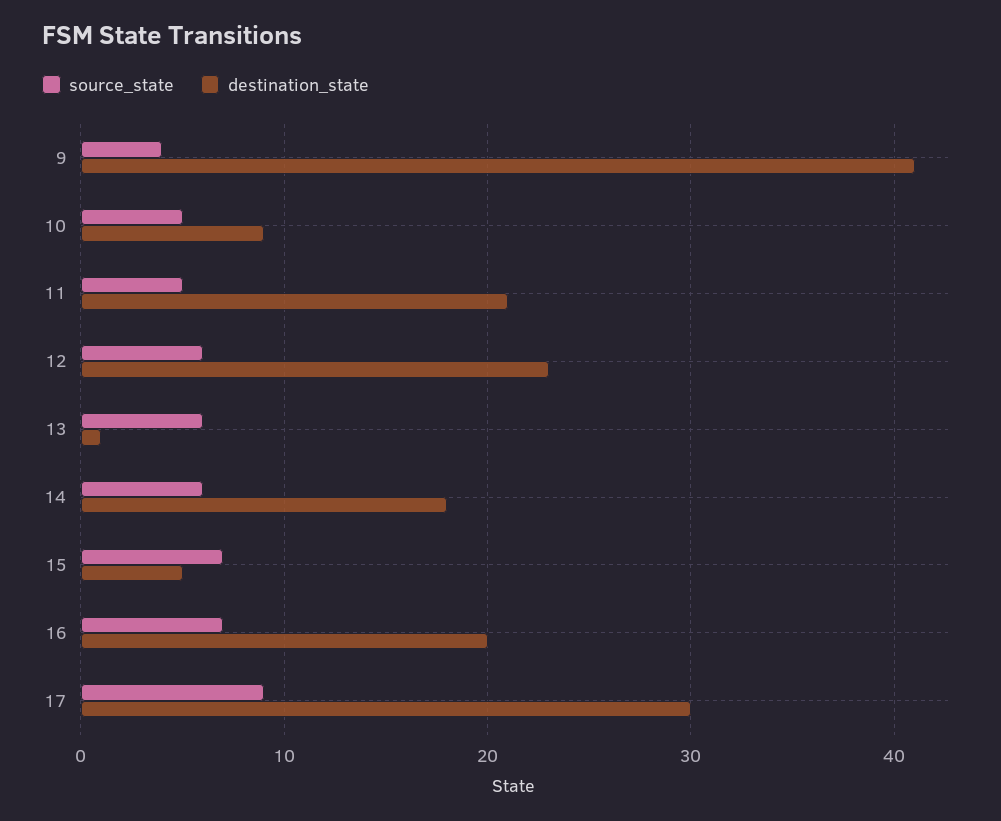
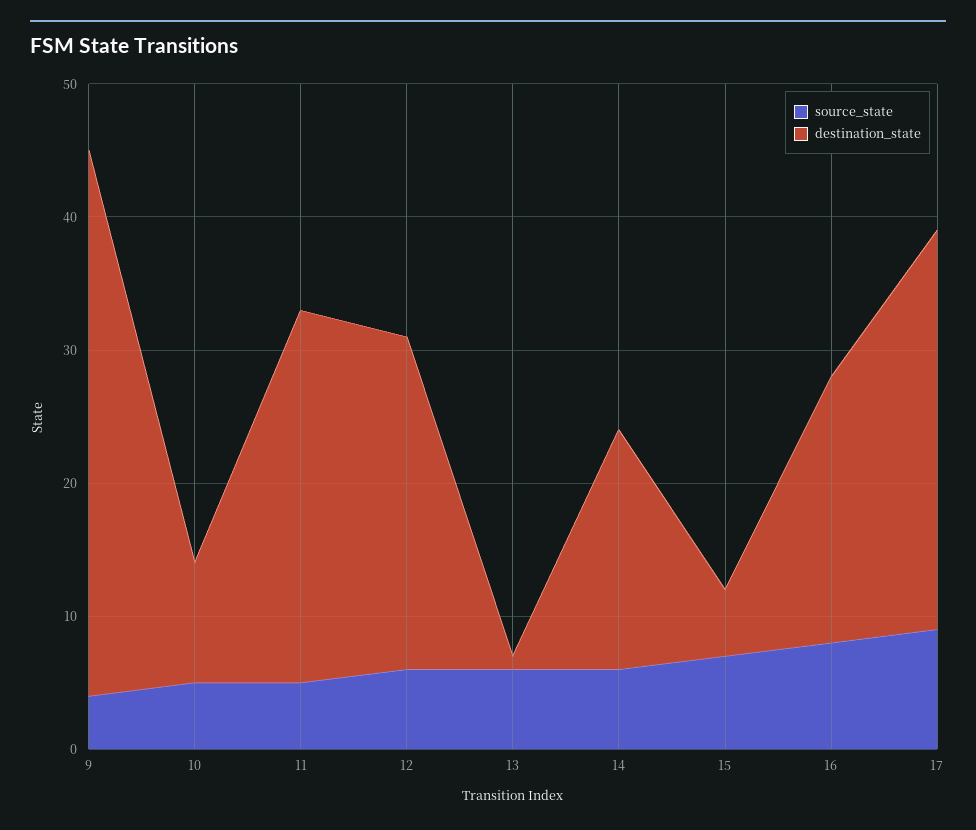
destination_state, 11: 21 -> 28
destination_state, 12: 23 -> 25
source_state, 16: 7 -> 8

